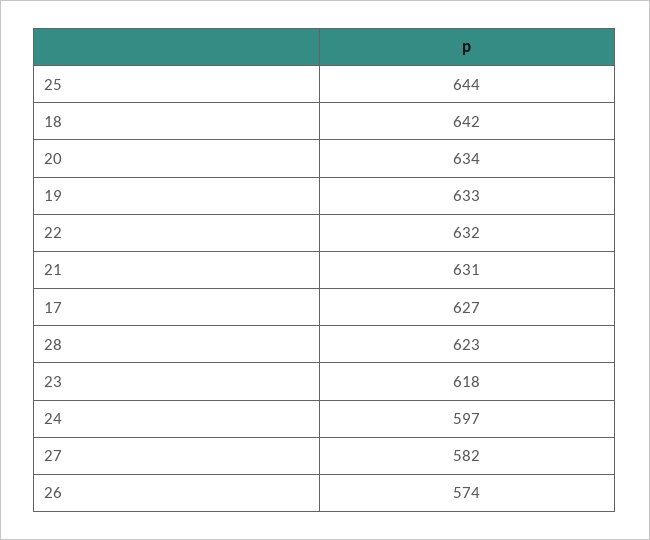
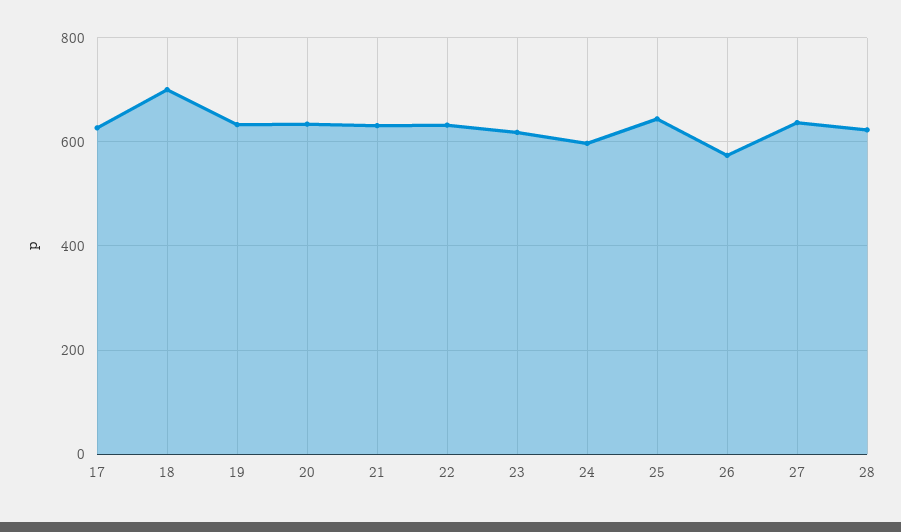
18: 642 -> 700
27: 582 -> 640

